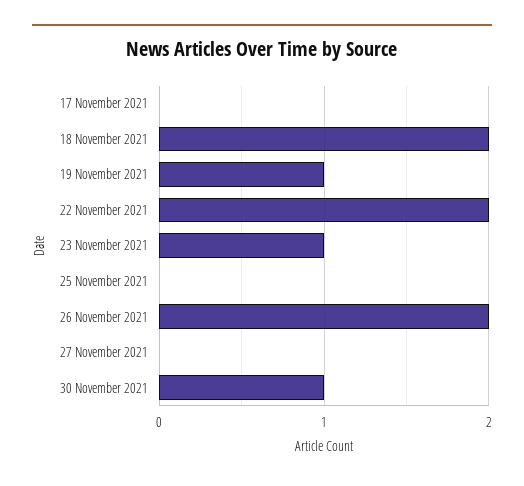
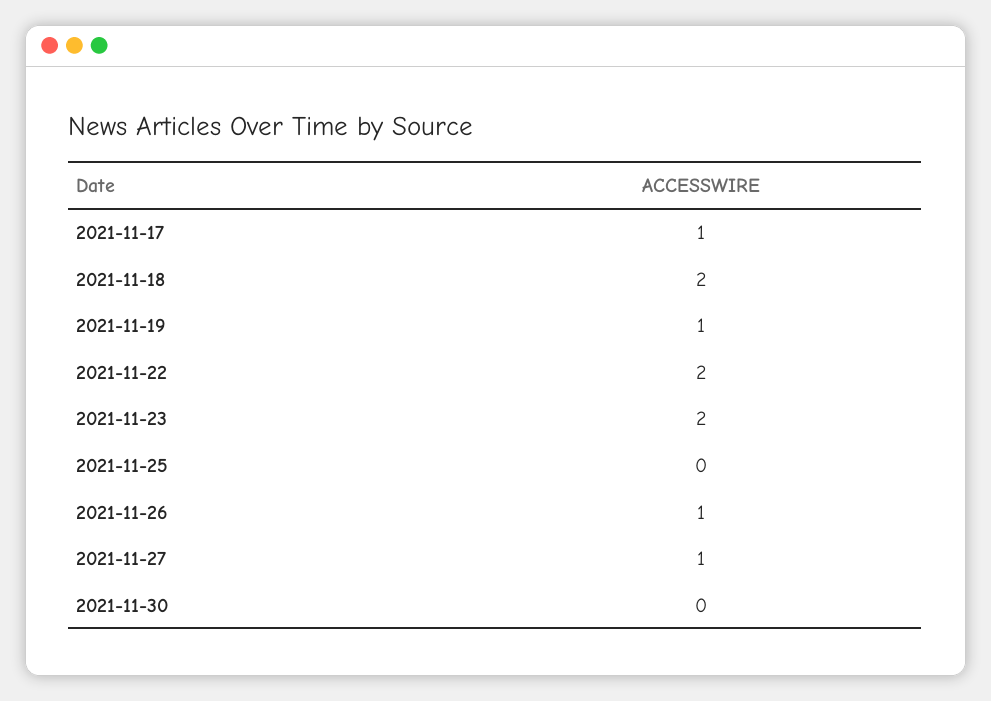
17 November 2021: 0 -> 1
23 November 2021: 1 -> 2
26 November 2021: 2 -> 1
27 November 2021: 0 -> 1
30 November 2021: 1 -> 0

